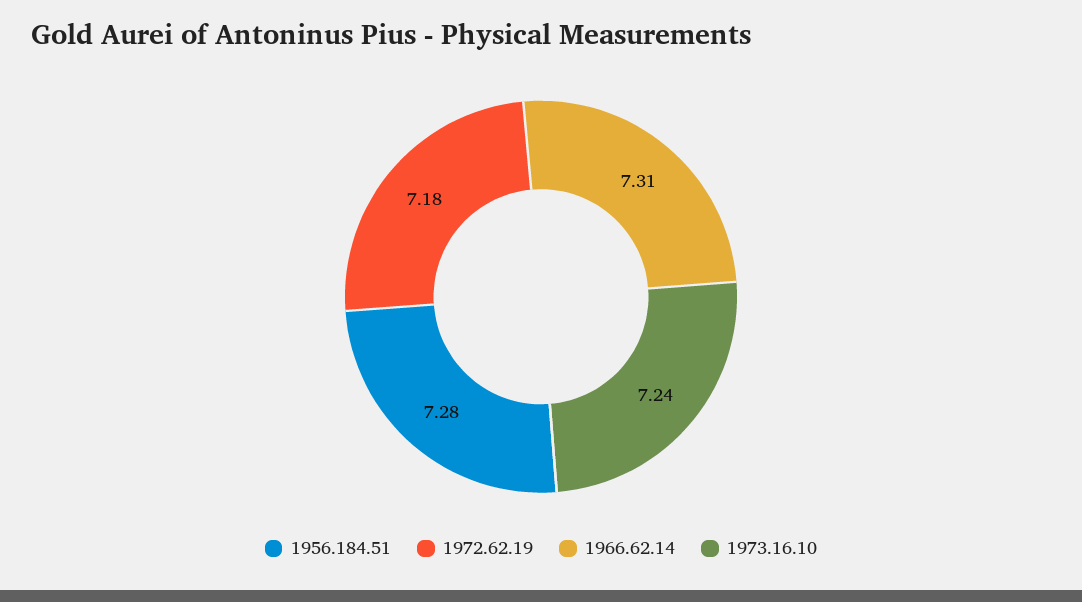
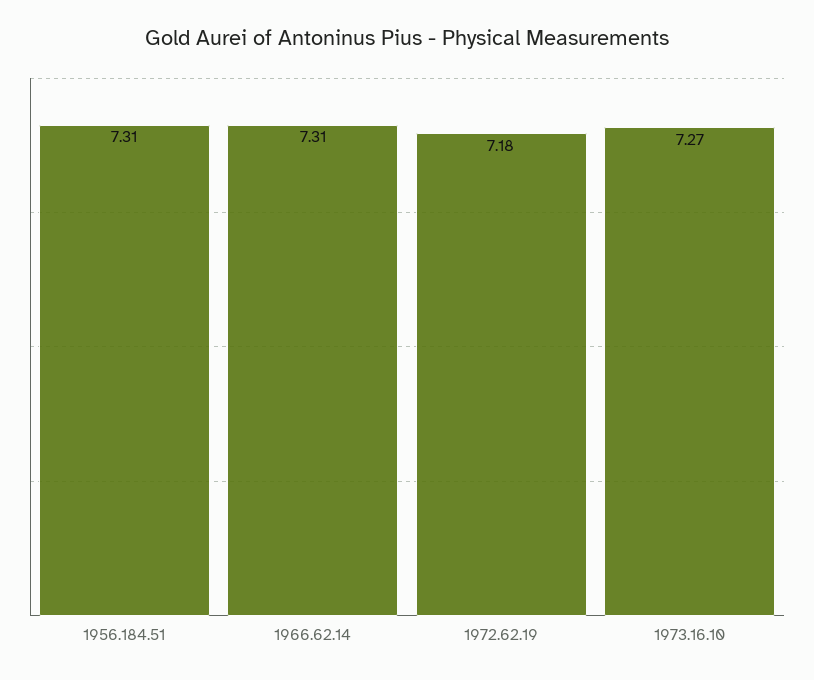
1956.184.51: 7.28 -> 7.31
1973.16.10: 7.24 -> 7.27

